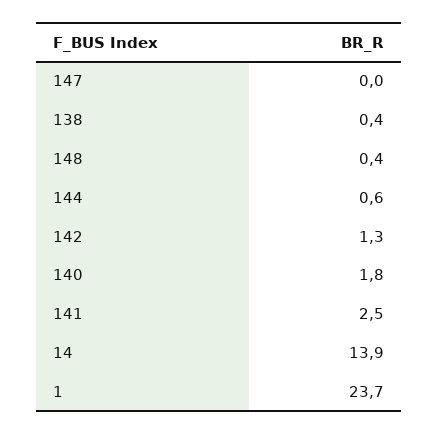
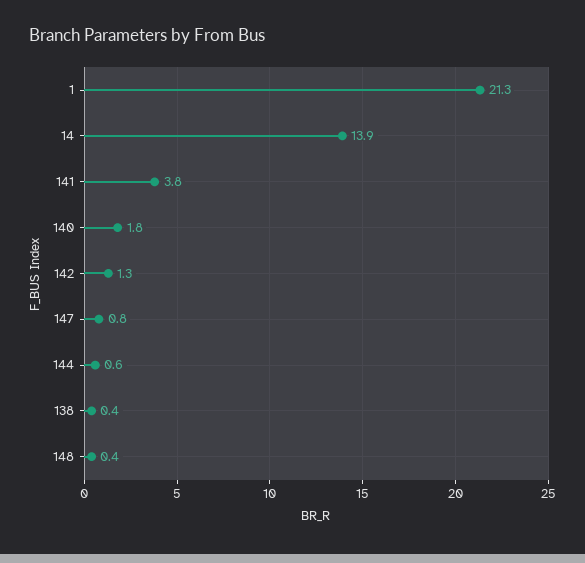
147: 0 -> 0.8
141: 2.5 -> 3.8
1: 23.7 -> 21.3

